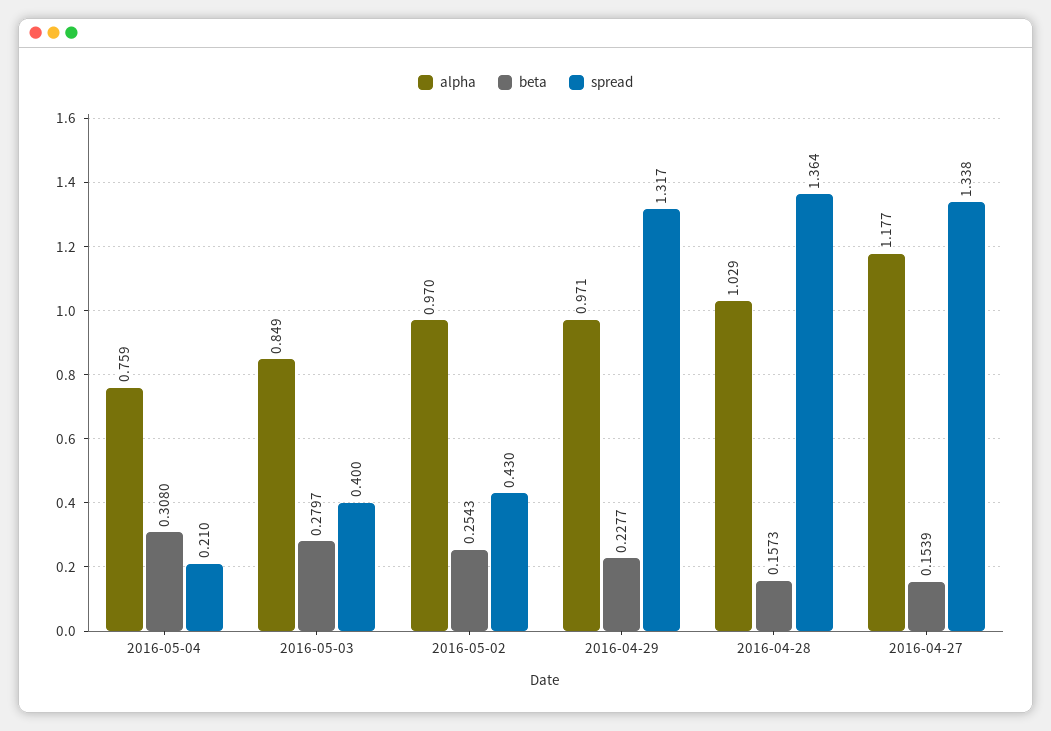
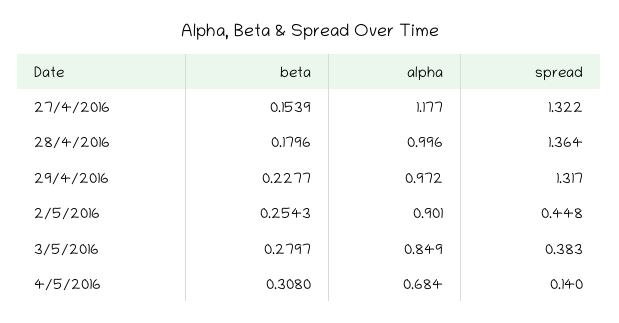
alpha, 2016-05-04: 0.759 -> 0.684
spread, 2016-05-04: 0.21 -> 0.14
spread, 2016-05-03: 0.4 -> 0.383
alpha, 2016-05-02: 0.97 -> 0.901
spread, 2016-05-02: 0.43 -> 0.448
alpha, 2016-04-29: 0.971 -> 0.972
alpha, 2016-04-28: 1.029 -> 0.996
beta, 2016-04-28: 0.1573 -> 0.1796
spread, 2016-04-27: 1.338 -> 1.322

